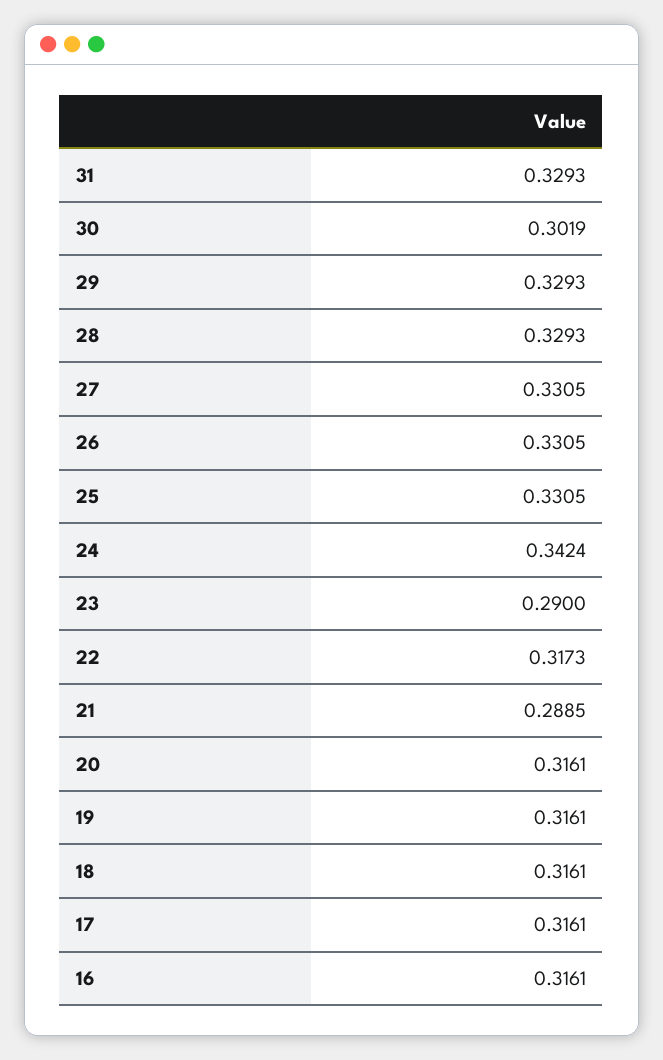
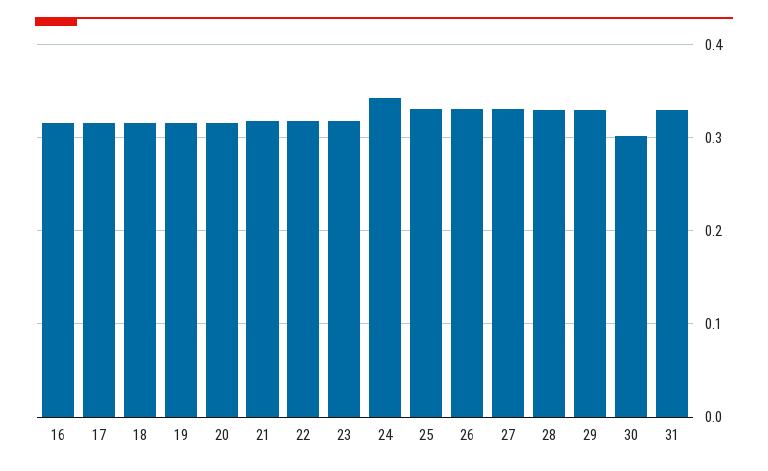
23: 0.29 -> 0.32
21: 0.2885 -> 0.32

